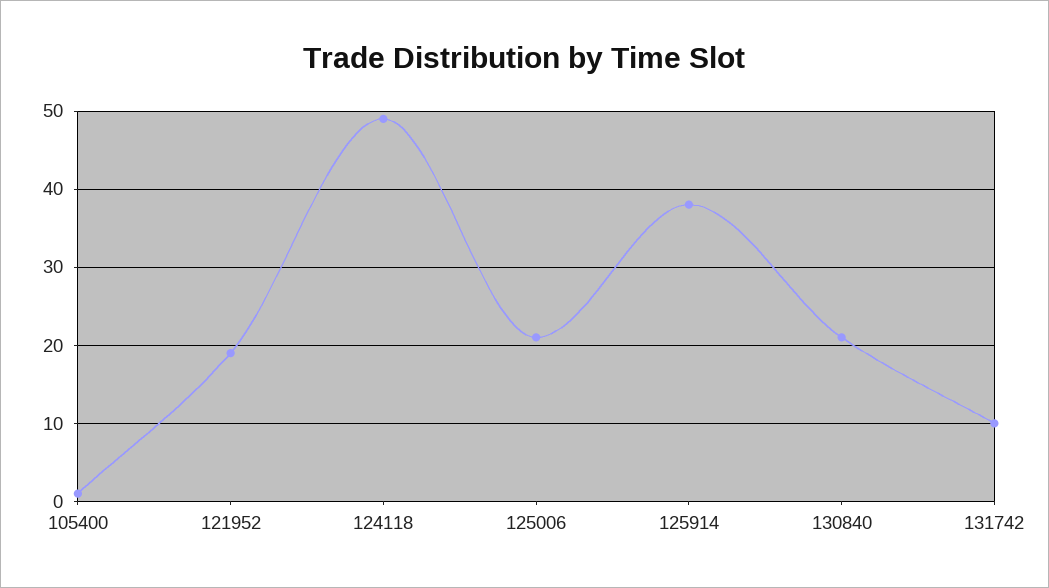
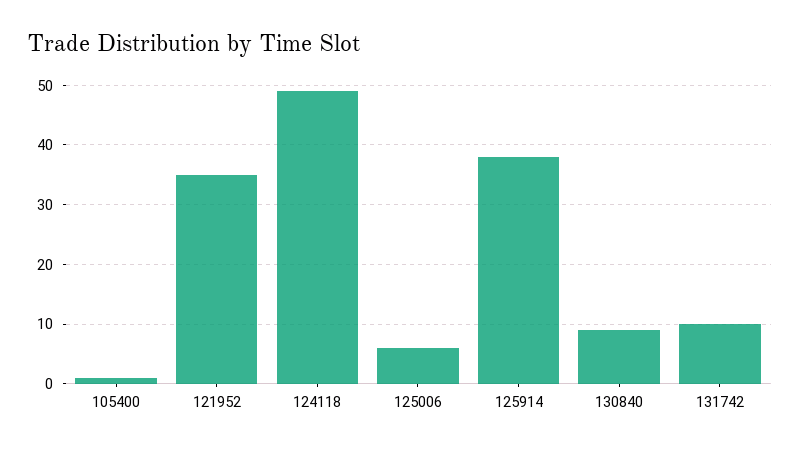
121952: 19 -> 35
125006: 21 -> 5
130840: 21 -> 10

